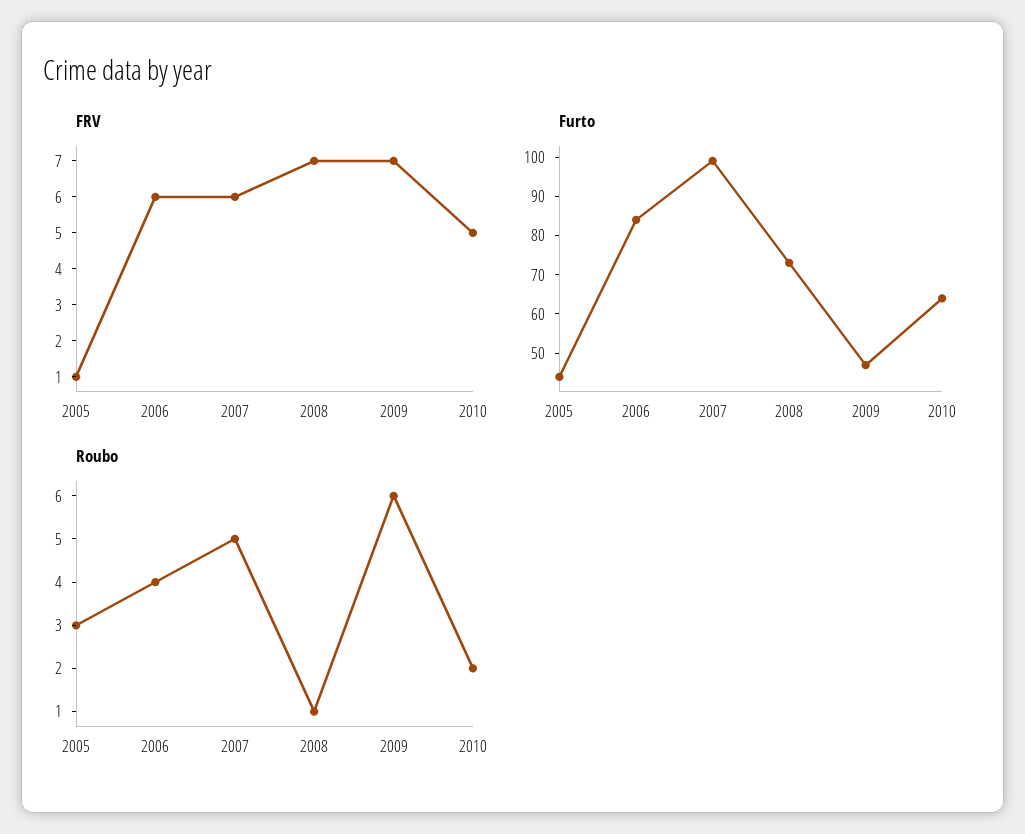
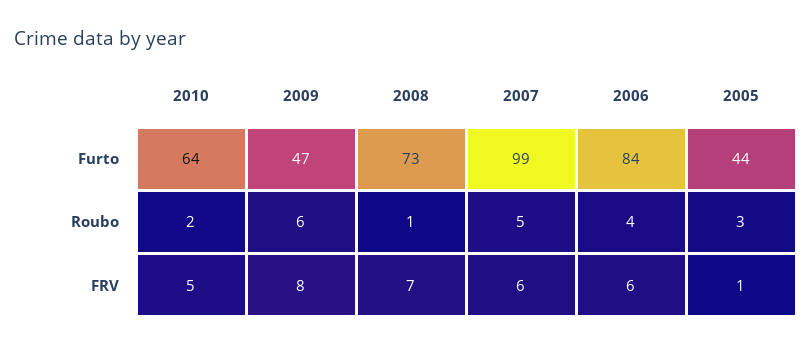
FRV, 2009: 7 -> 8

